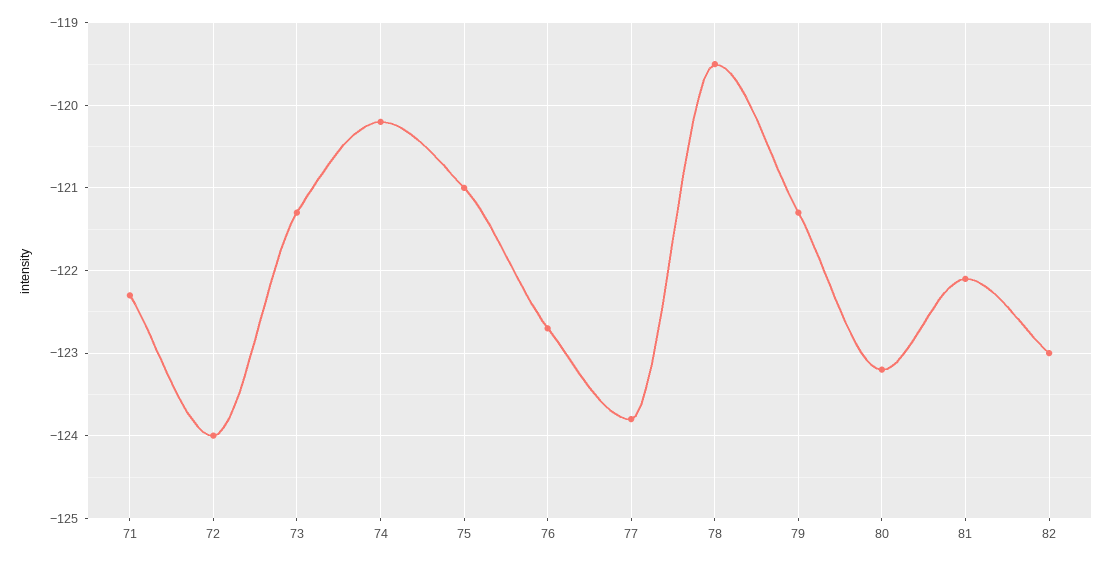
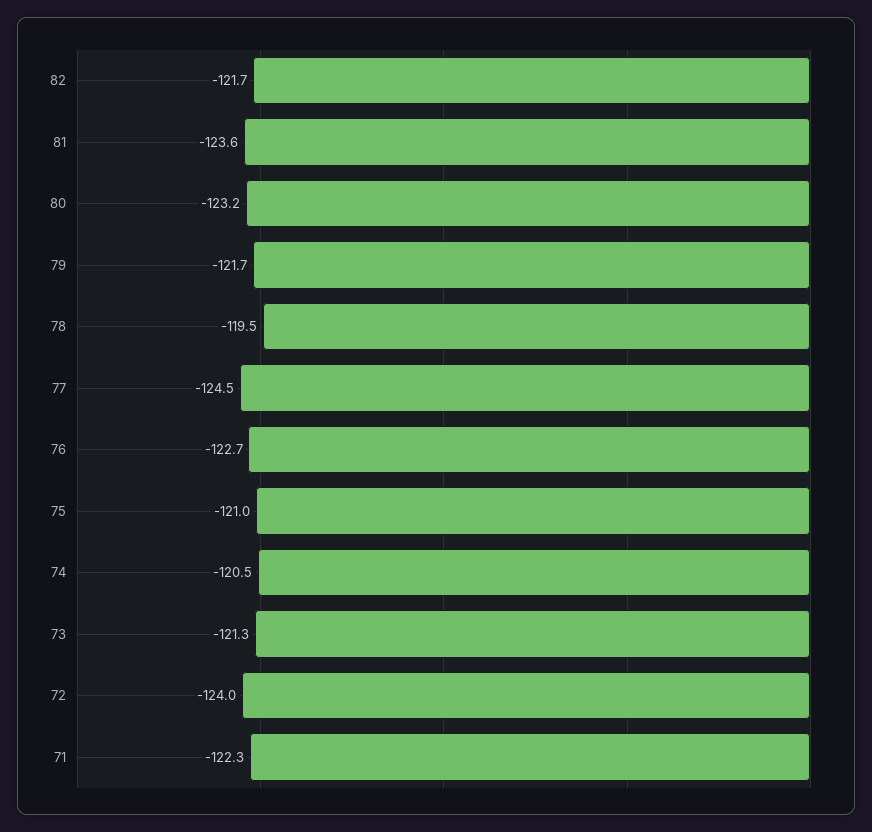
74: -120.2 -> -120.5
77: -123.8 -> -124.5
79: -121.3 -> -121.7
81: -122.1 -> -123.6
82: -123 -> -121.7

